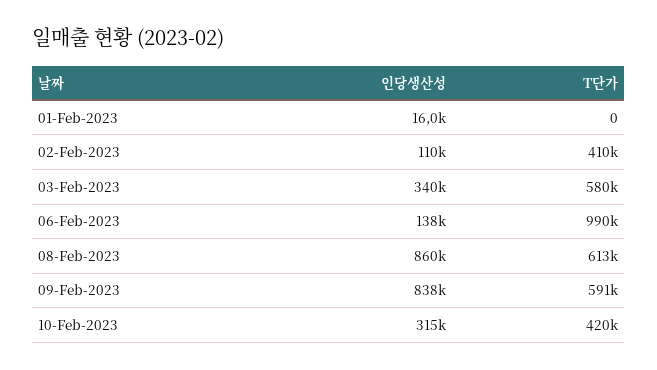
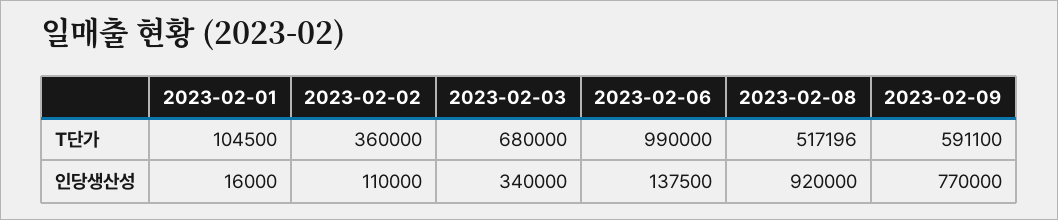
T단가, 01-Feb-2023: 0 -> 104500
T단가, 02-Feb-2023: 410000 -> 360000
T단가, 03-Feb-2023: 580000 -> 680000
인당생산성, 08-Feb-2023: 860000 -> 920000
T단가, 08-Feb-2023: 613000 -> 517196
인당생산성, 09-Feb-2023: 838000 -> 770000
인당생산성, 10-Feb-2023: 315000 -> none
T단가, 10-Feb-2023: 420000 -> none

